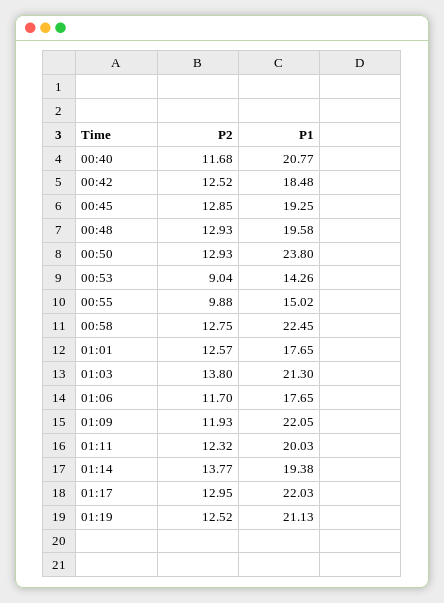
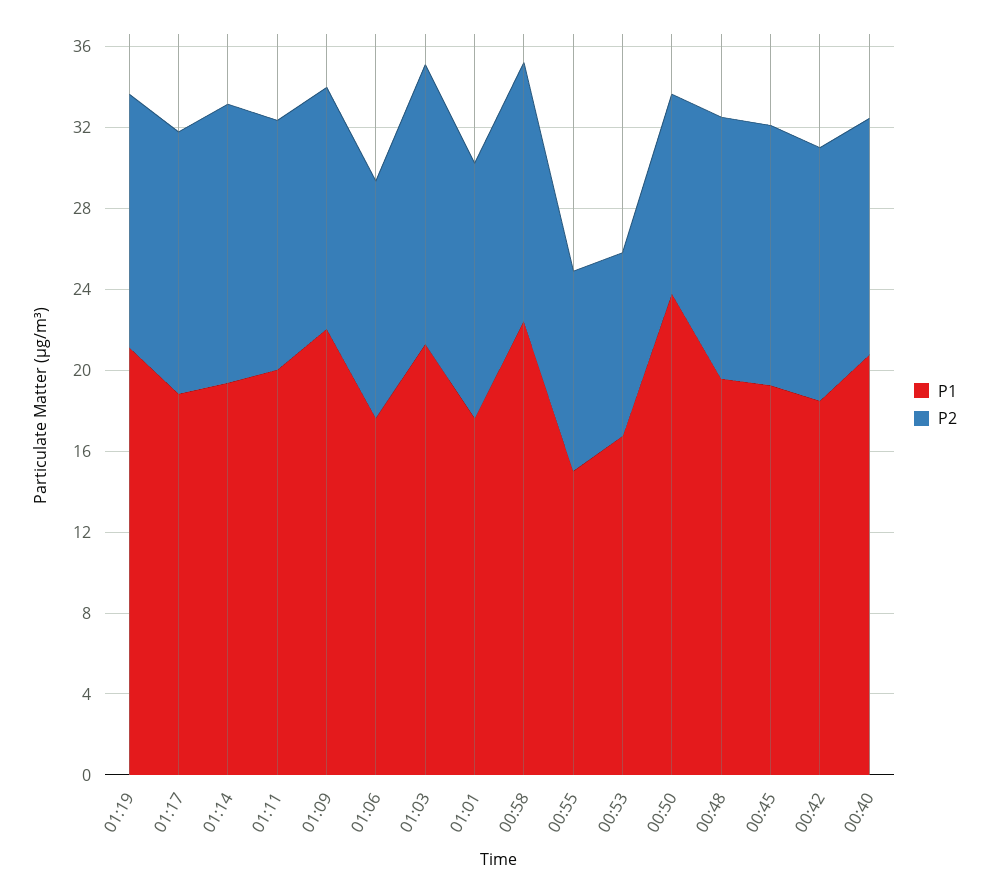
P2, 00:50: 12.93 -> 10
P1, 00:53: 14.26 -> 17
P1, 01:17: 22.03 -> 19

